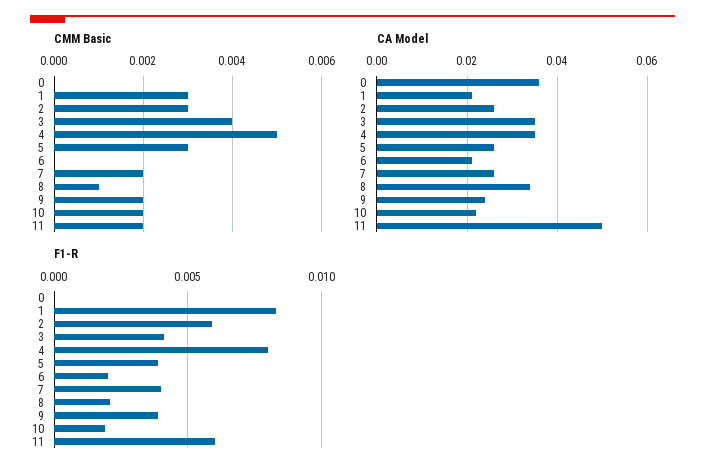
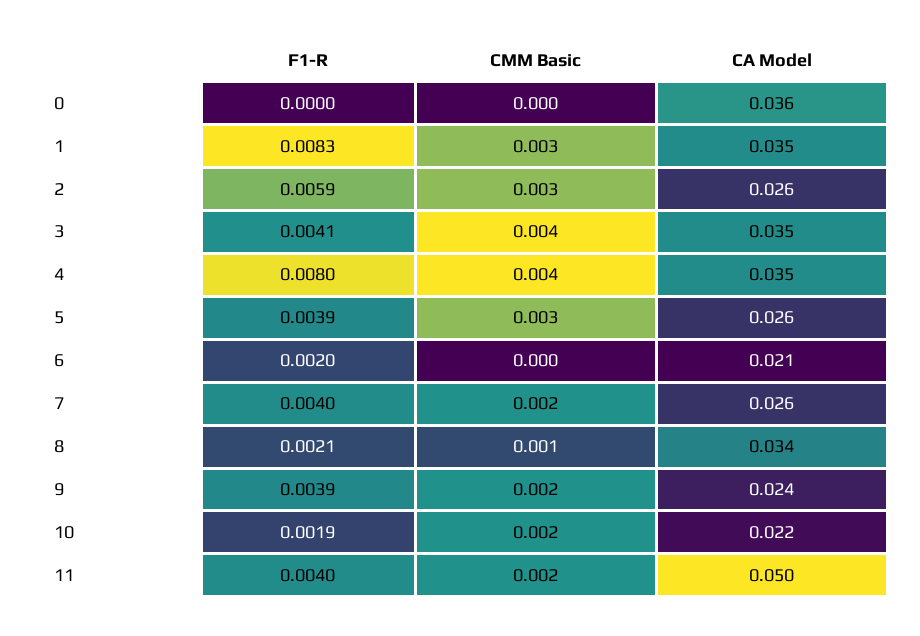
CMM Basic, 4: 0.005 -> 0.004
CA Model, 1: 0.02 -> 0.035
F1-R, 11: 0.006 -> 0.004

